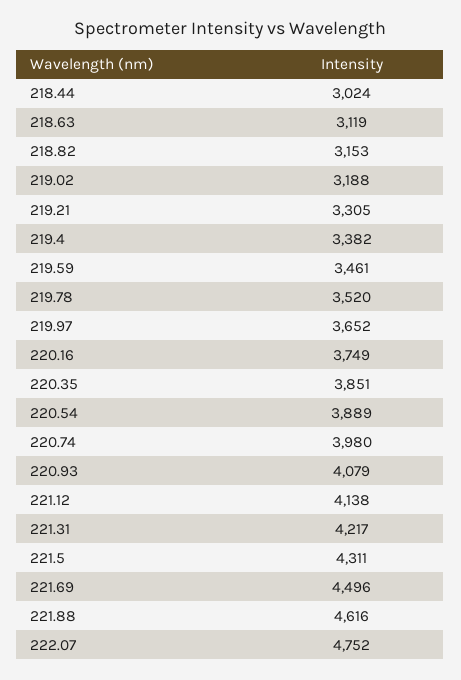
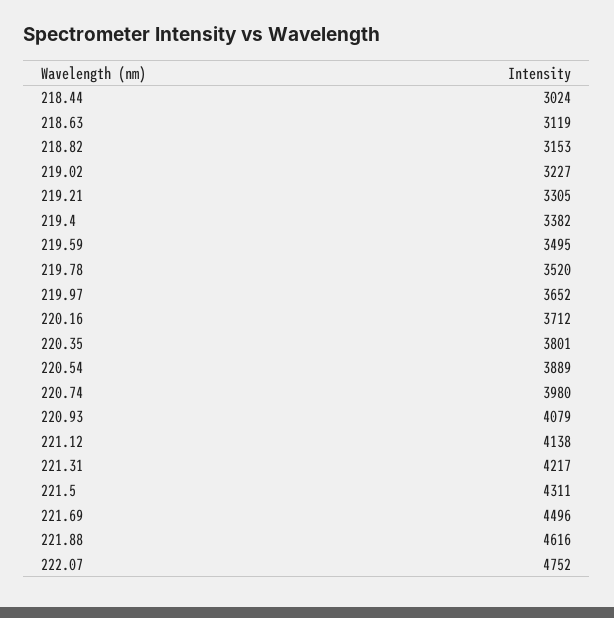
219.02: 3188 -> 3227
219.59: 3461 -> 3495
220.16: 3749 -> 3712
220.35: 3851 -> 3801

